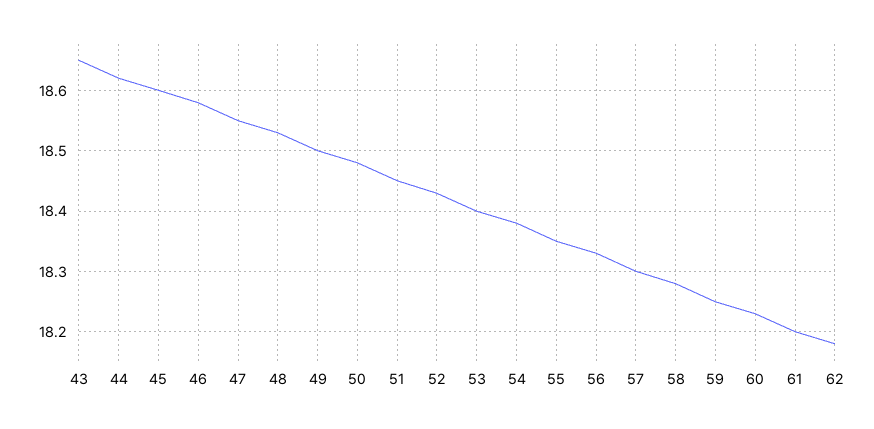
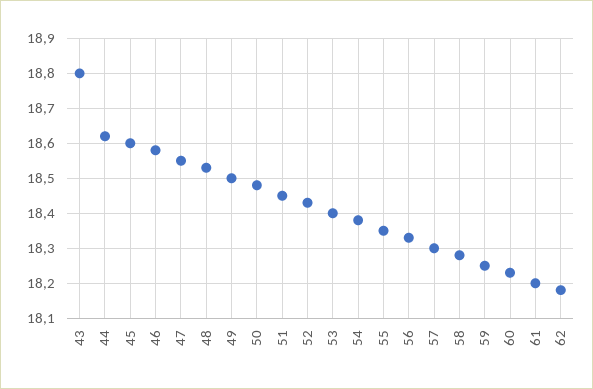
43: 18.65 -> 18.8

